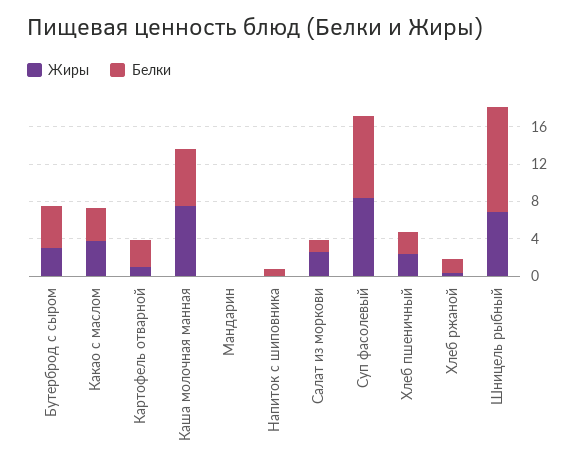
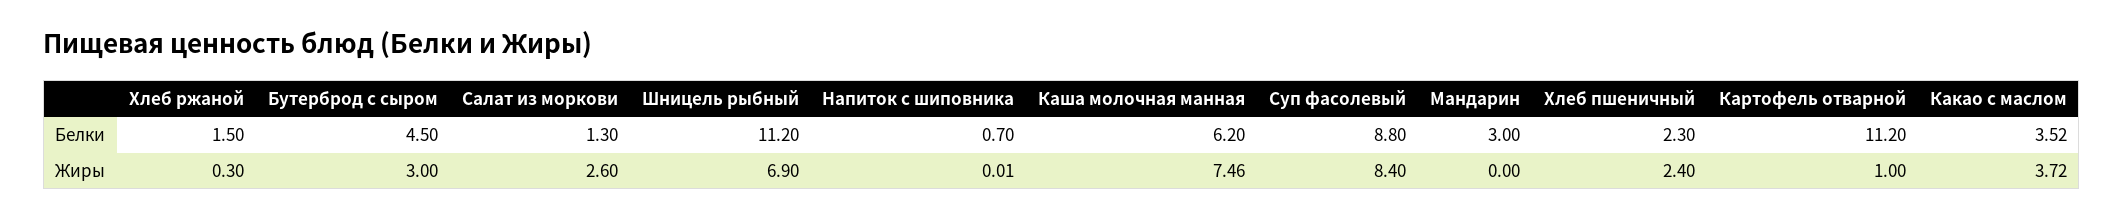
Белки, Картофель отварной: 3 -> 11.2
Белки, Мандарин: 0 -> 3

